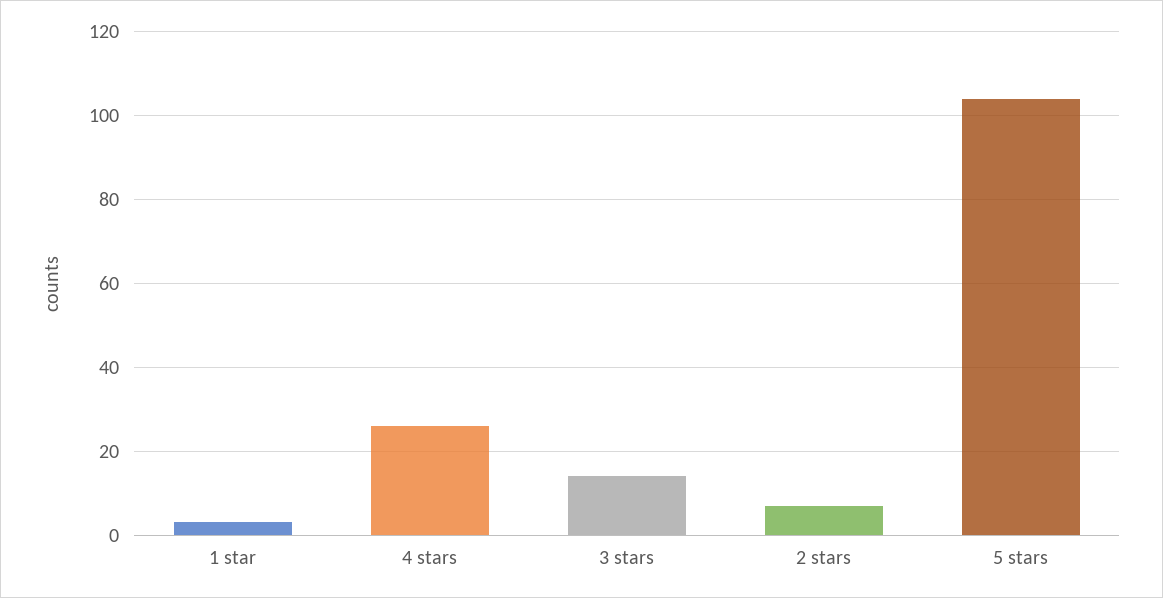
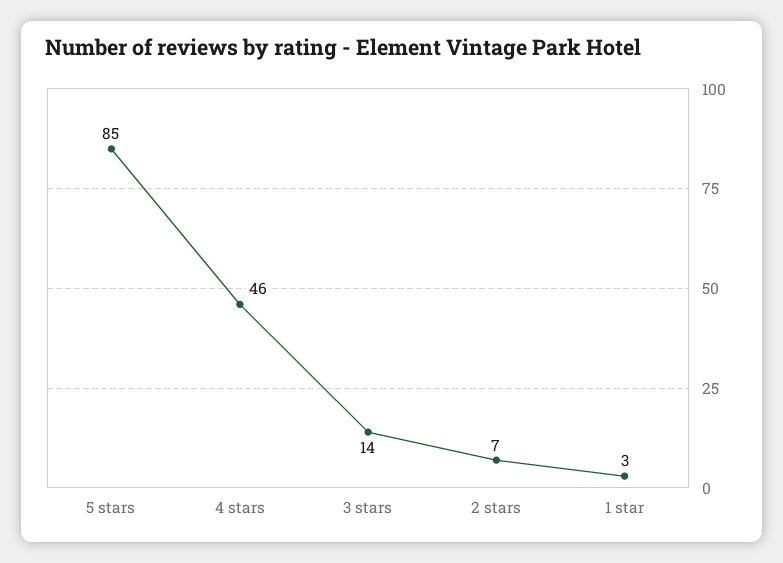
4 stars: 25 -> 46
5 stars: 105 -> 85

